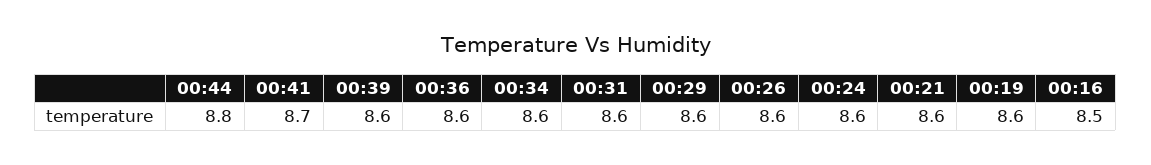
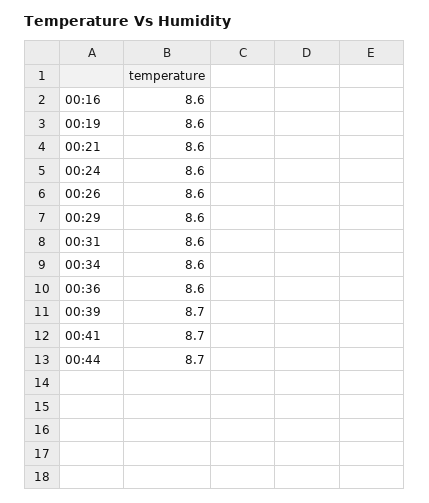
00:44: 8.8 -> 8.7
00:39: 8.6 -> 8.7
00:16: 8.5 -> 8.6

